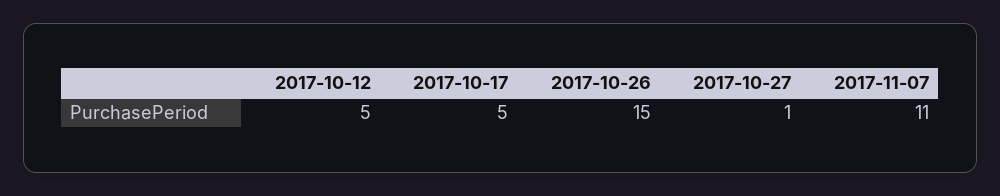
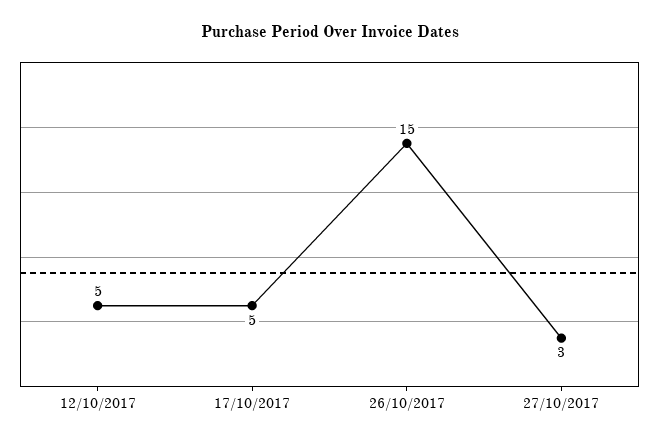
2017-10-27: 1 -> 3
2017-11-07: 11 -> none

